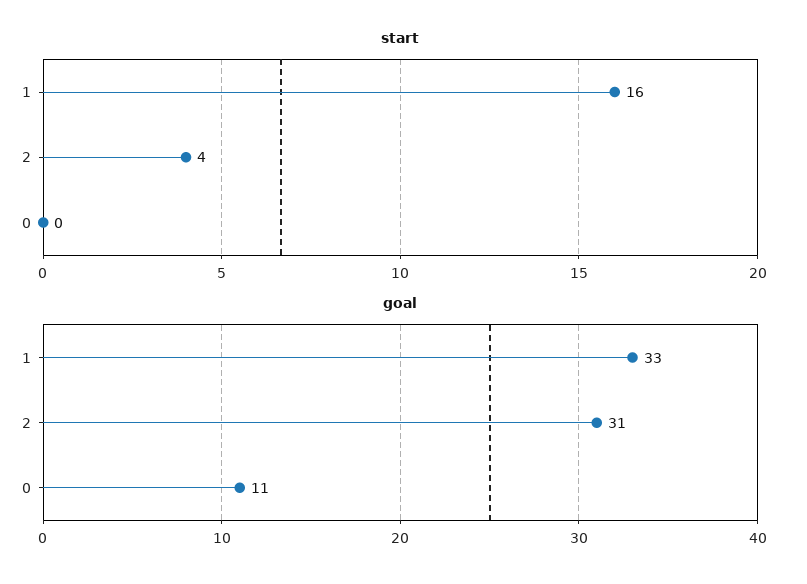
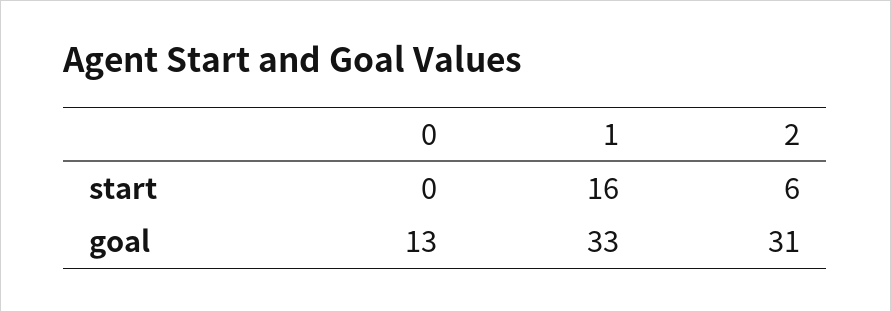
start, 2: 4 -> 6
goal, 0: 11 -> 13

